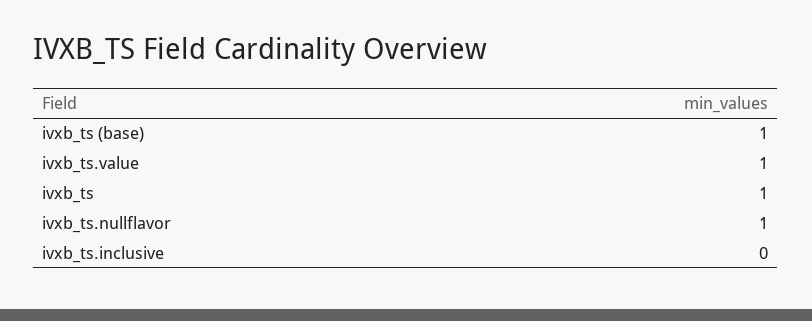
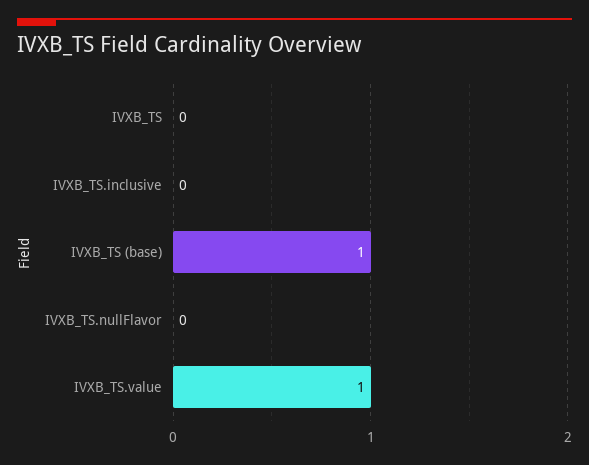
ivxb_ts: 1 -> 0
ivxb_ts.nullflavor: 1 -> 0

